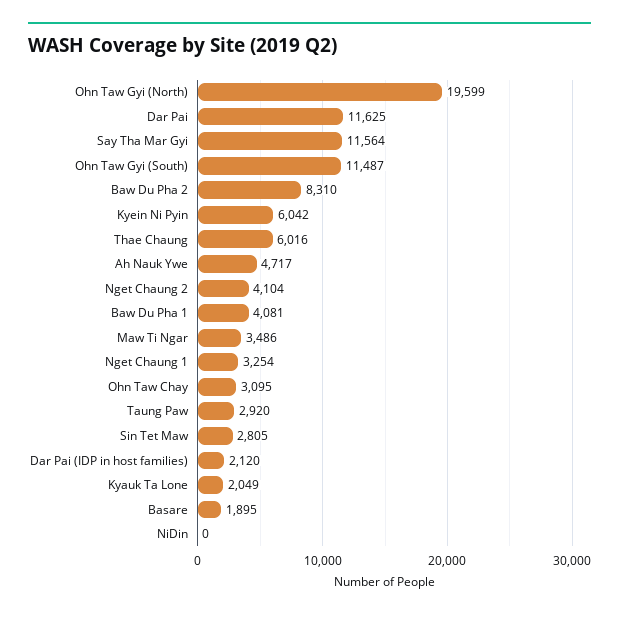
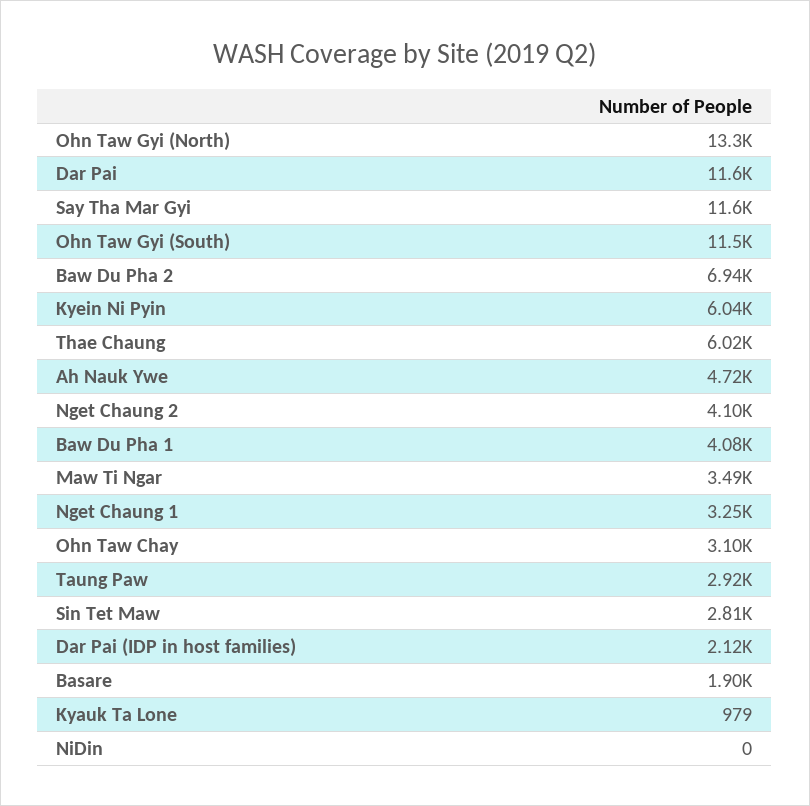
Ohn Taw Gyi (North): 19599 -> 13300
Baw Du Pha 2: 8310 -> 6940
Kyauk Ta Lone: 2049 -> 979

